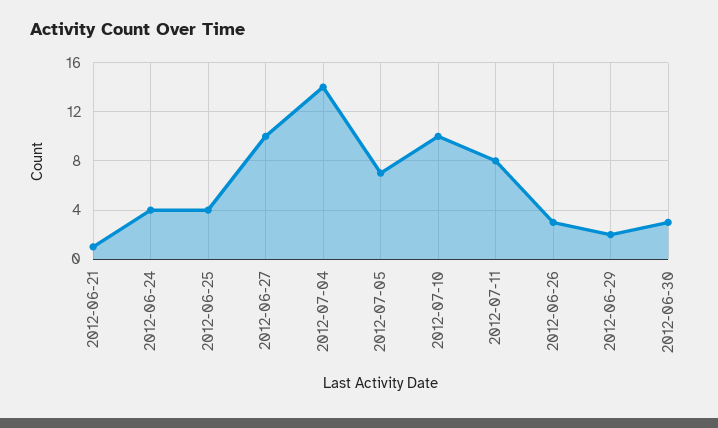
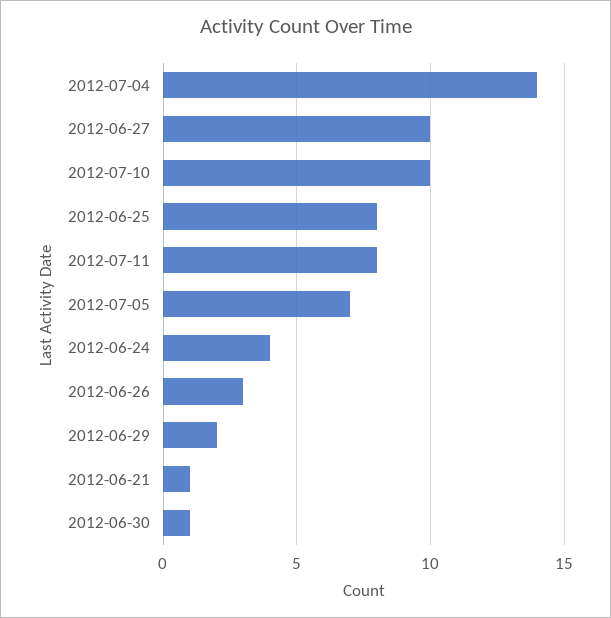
2012-06-25: 4 -> 8
2012-06-30: 3 -> 1

